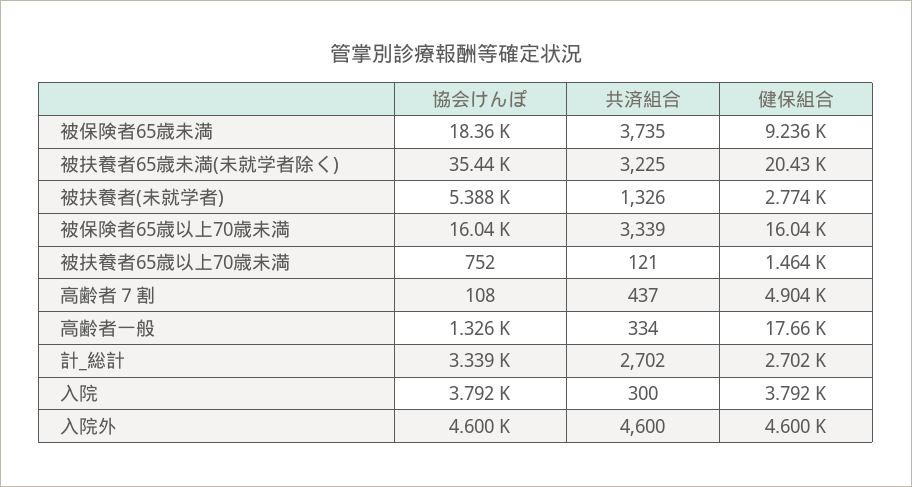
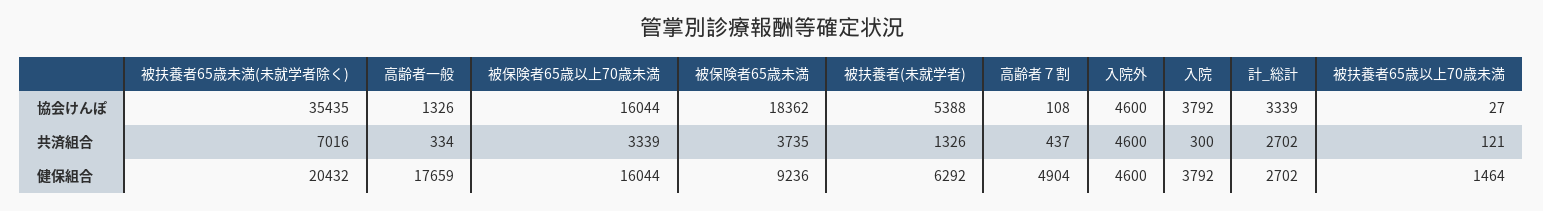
共済組合, 被扶養者65歳未満(未就学者除く): 3225 -> 7016
健保組合, 被扶養者(未就学者): 2774 -> 6292
協会けんぽ, 被扶養者65歳以上70歳未満: 752 -> 27

